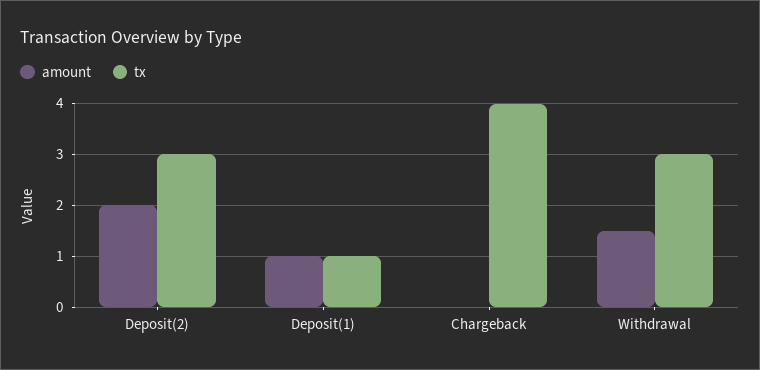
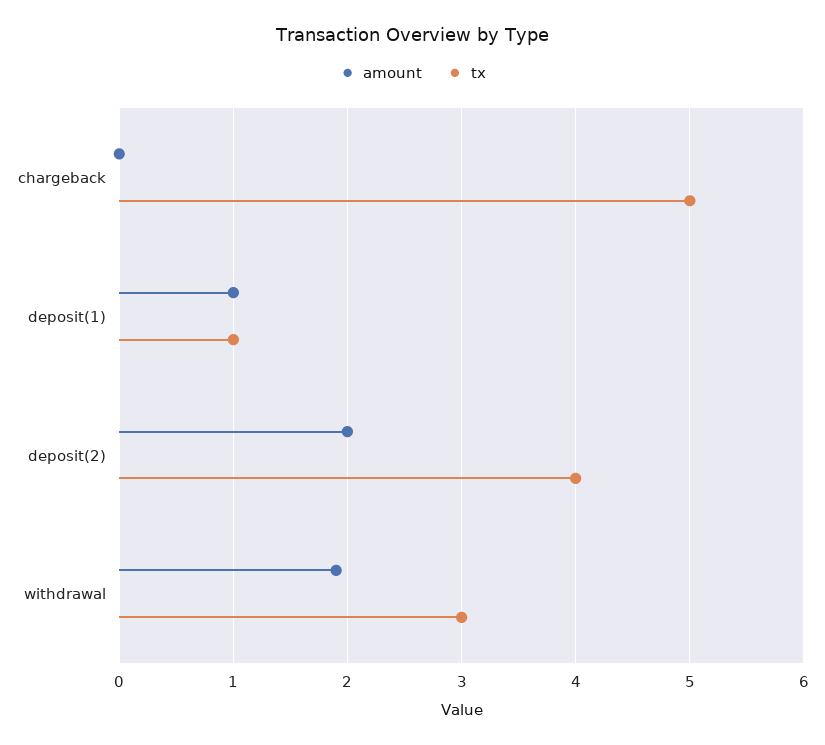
tx, Deposit(2): 3 -> 4
tx, Chargeback: 4 -> 5
amount, Withdrawal: 1.5 -> 1.9

